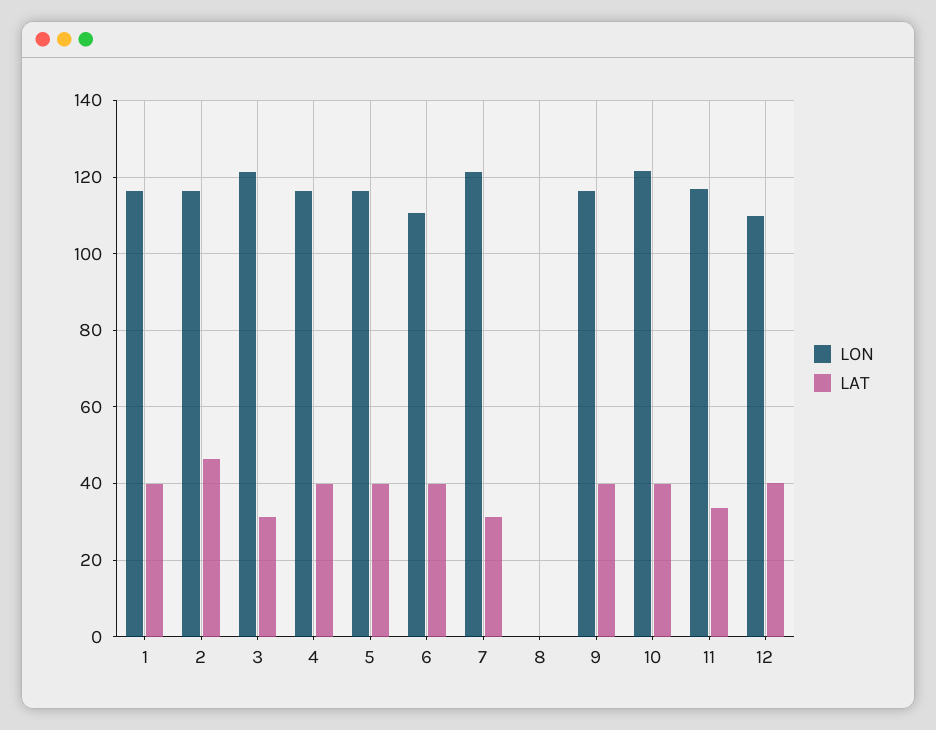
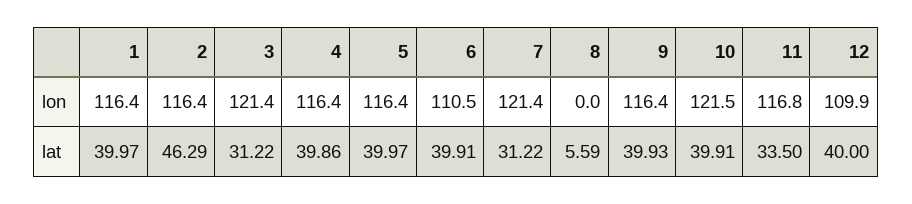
LAT, 8: 0 -> 5.59

